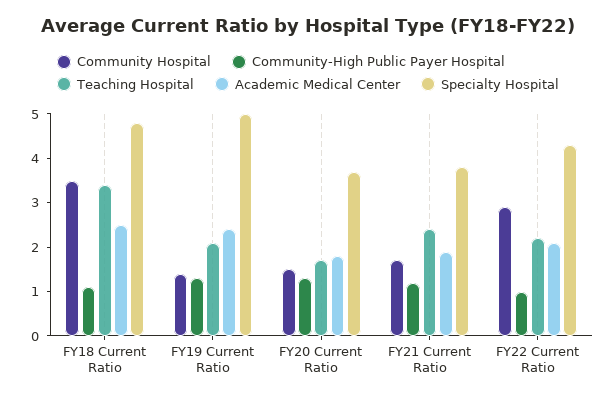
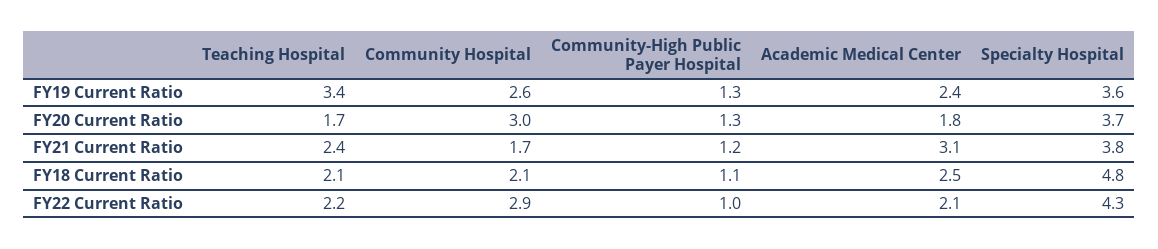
Community Hospital, FY18 Current Ratio: 3.5 -> 2.1
Teaching Hospital, FY18 Current Ratio: 3.5 -> 2.1
Community Hospital, FY19 Current Ratio: 1.5 -> 2.6
Teaching Hospital, FY19 Current Ratio: 2 -> 3.4
Specialty Hospital, FY19 Current Ratio: 5 -> 3.6
Community Hospital, FY20 Current Ratio: 1.5 -> 3
Academic Medical Center, FY21 Current Ratio: 2 -> 3.1

